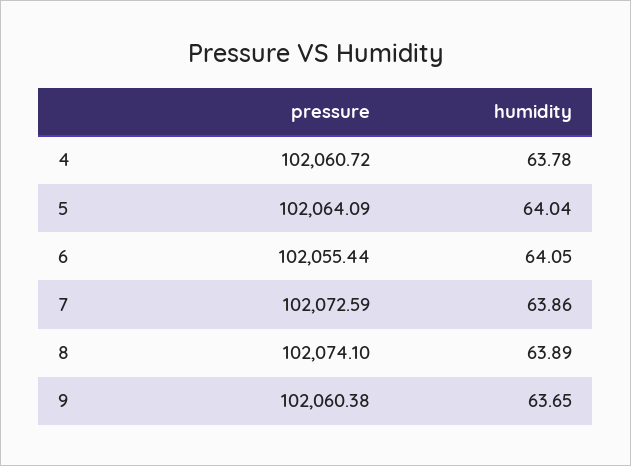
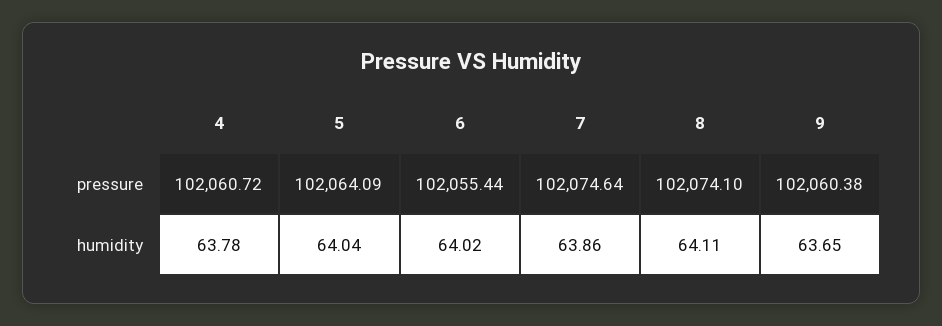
humidity, 6: 64.05 -> 64.02
pressure, 7: 102072.59 -> 102074.64
humidity, 8: 63.89 -> 64.11

